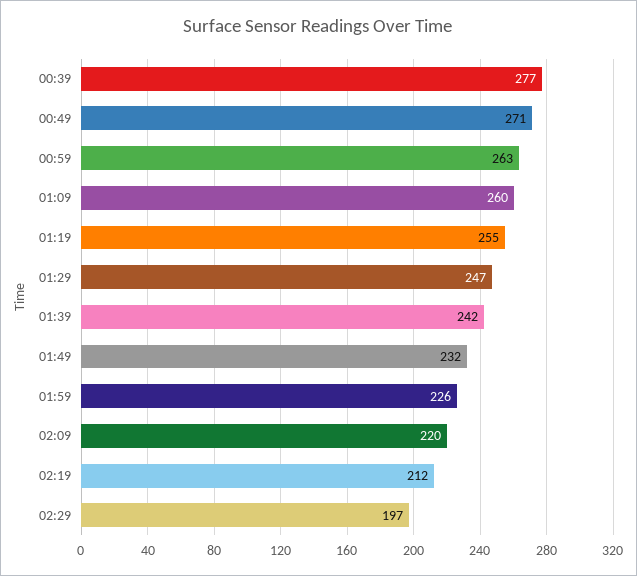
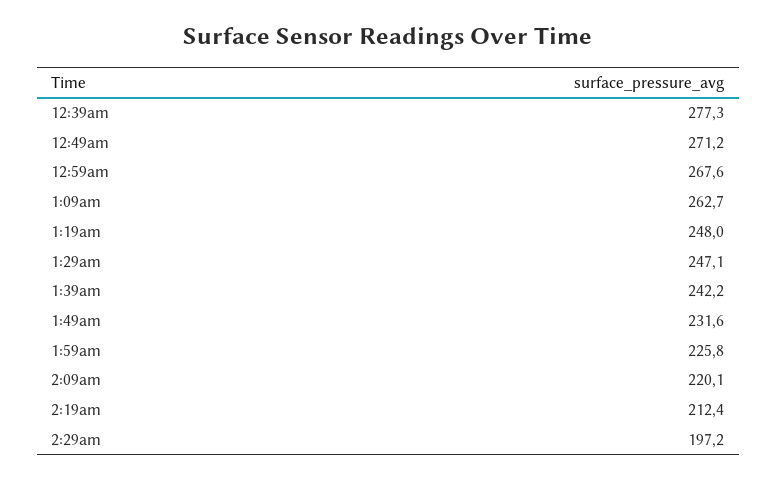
00:59: 263 -> 267.6
01:09: 260 -> 262.7
01:19: 255 -> 248

